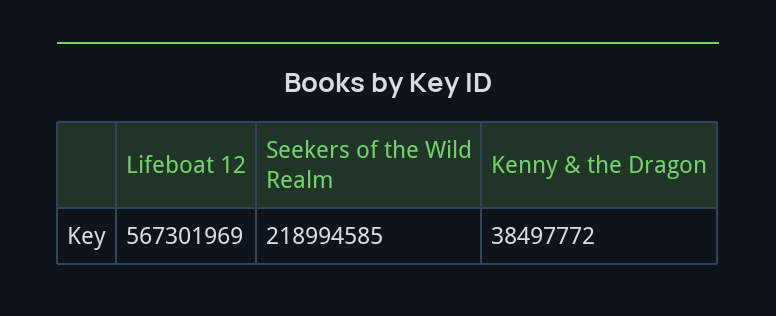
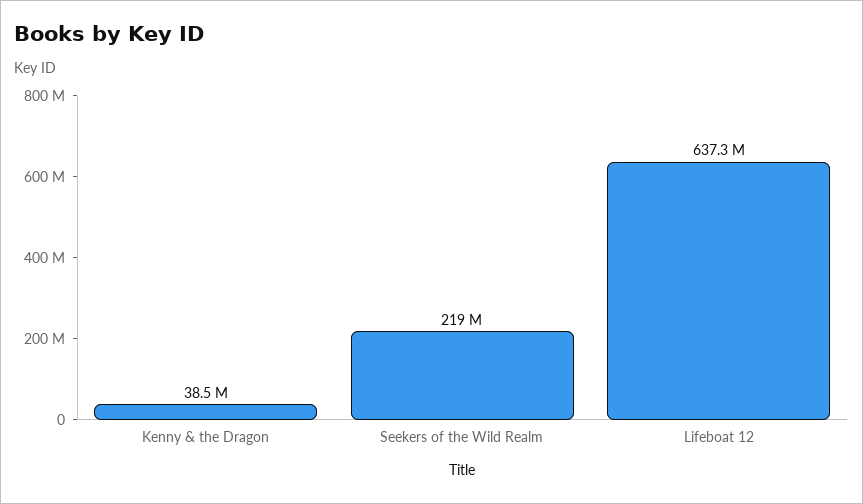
Lifeboat 12: 567301969 -> 637300000

